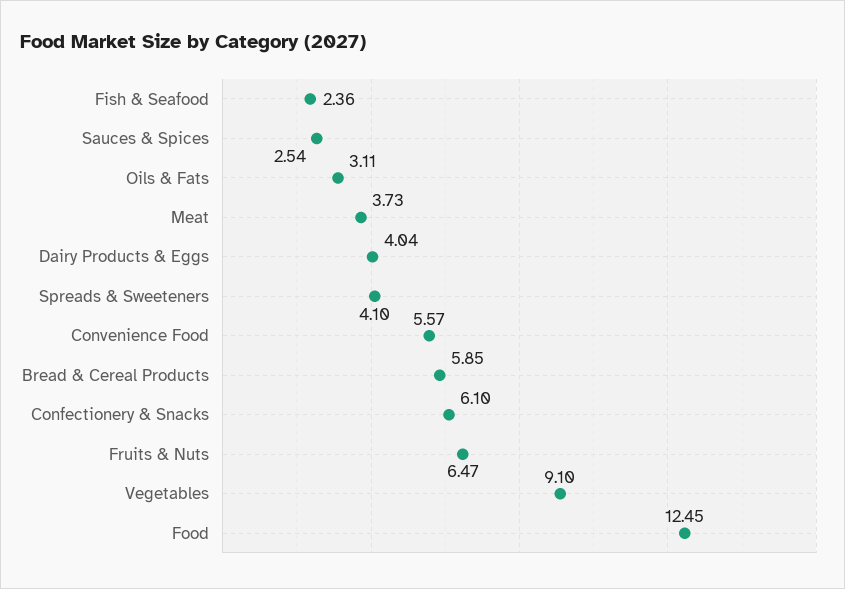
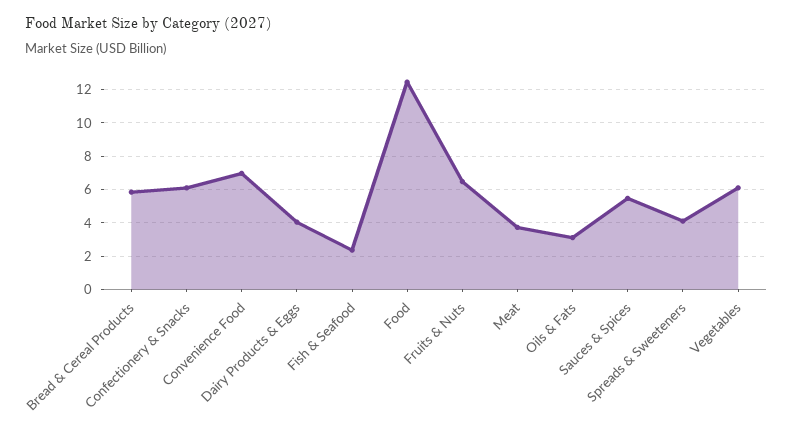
Sauces & Spices: 2.54 -> 5.5
Convenience Food: 5.57 -> 7
Vegetables: 9.1 -> 6

